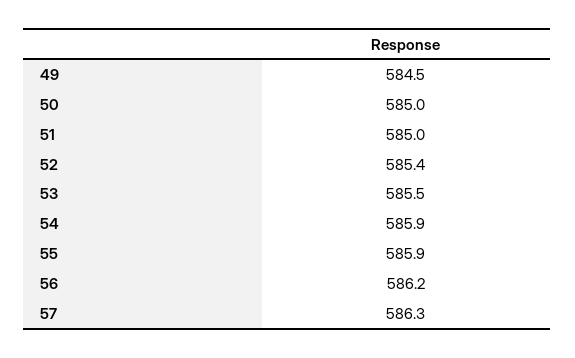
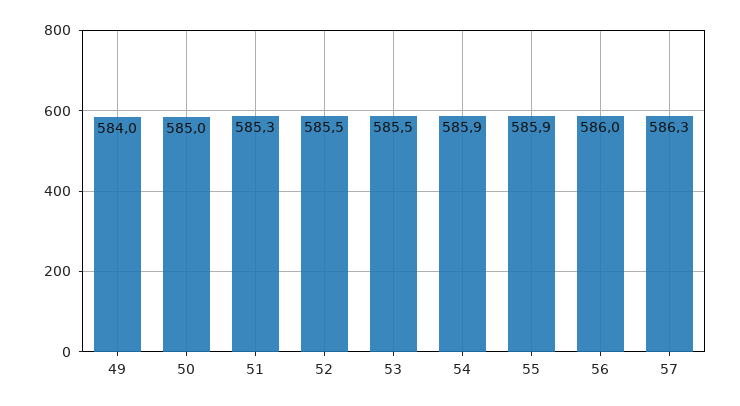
49: 584.5 -> 584
51: 585 -> 585.3
52: 585.4 -> 585.5
56: 586.2 -> 586

